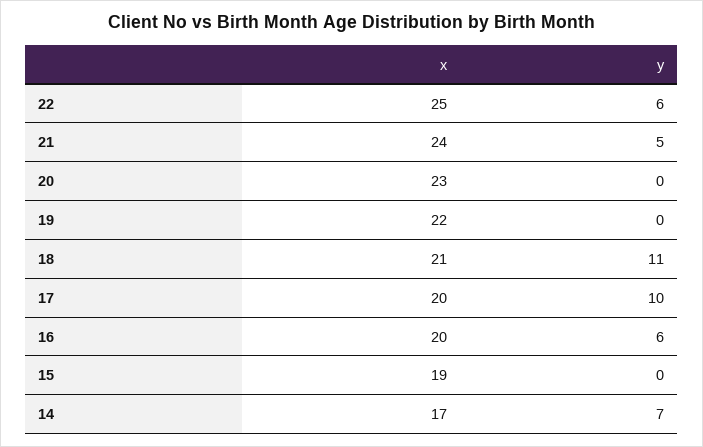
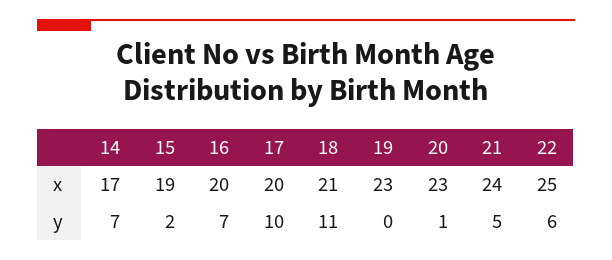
y, 20: 0 -> 1
x, 19: 22 -> 23
y, 16: 6 -> 7
y, 15: 0 -> 2

